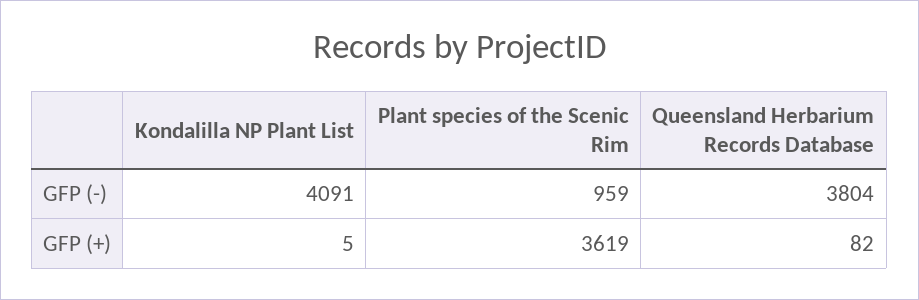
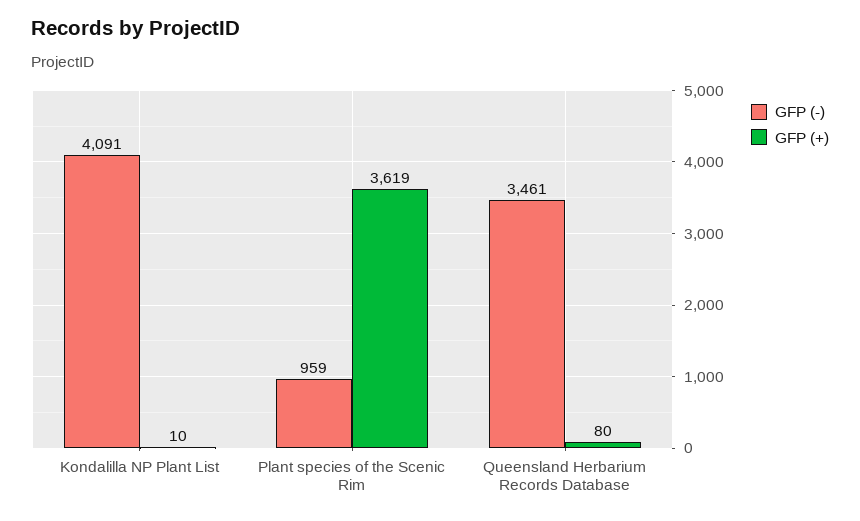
GFP (-), Queensland Herbarium Records Database: 3804 -> 3461
GFP (+), Kondalilla NP Plant List: 5 -> 10
GFP (+), Queensland Herbarium Records Database: 82 -> 80

